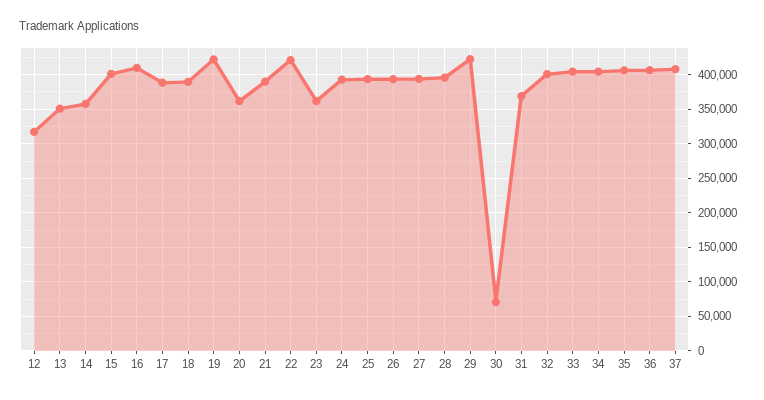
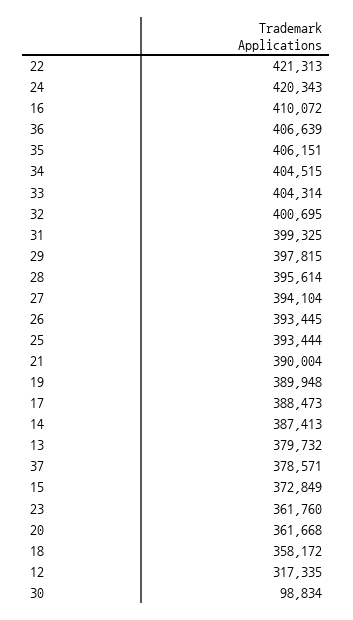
13: 350000 -> 379732
14: 360000 -> 387413
15: 400000 -> 372849
18: 390000 -> 358172
19: 420000 -> 389948
24: 390000 -> 420343
29: 420000 -> 397815
30: 70000 -> 98834
31: 370000 -> 399325
37: 410000 -> 378571

